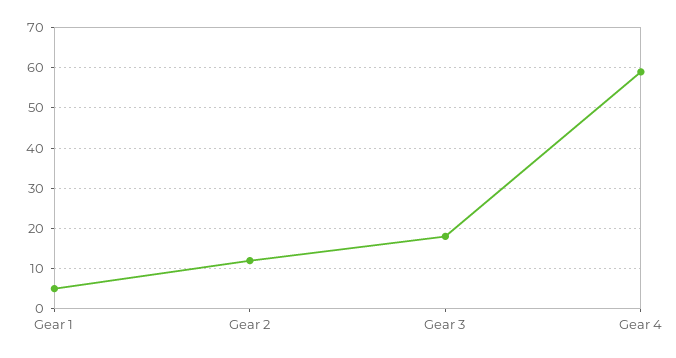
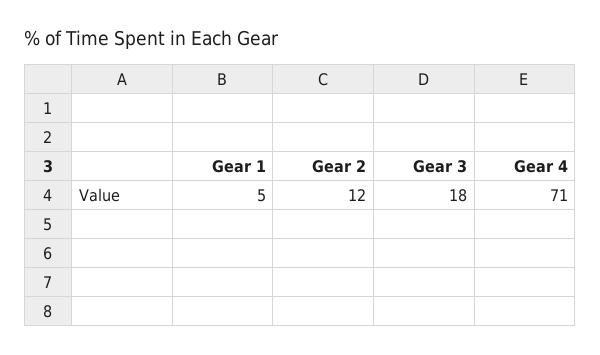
Gear 4: 60 -> 71

